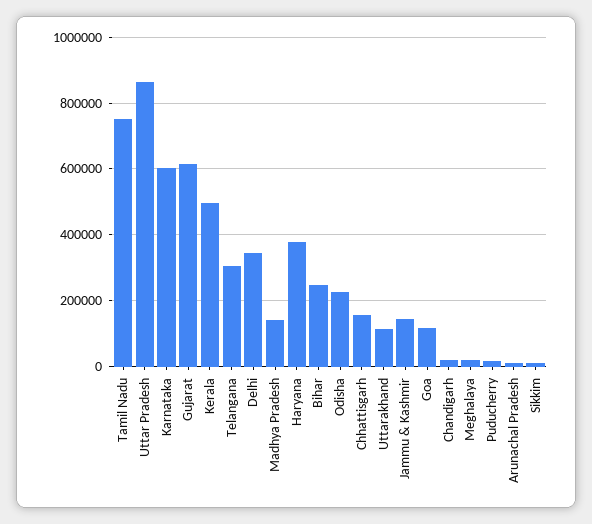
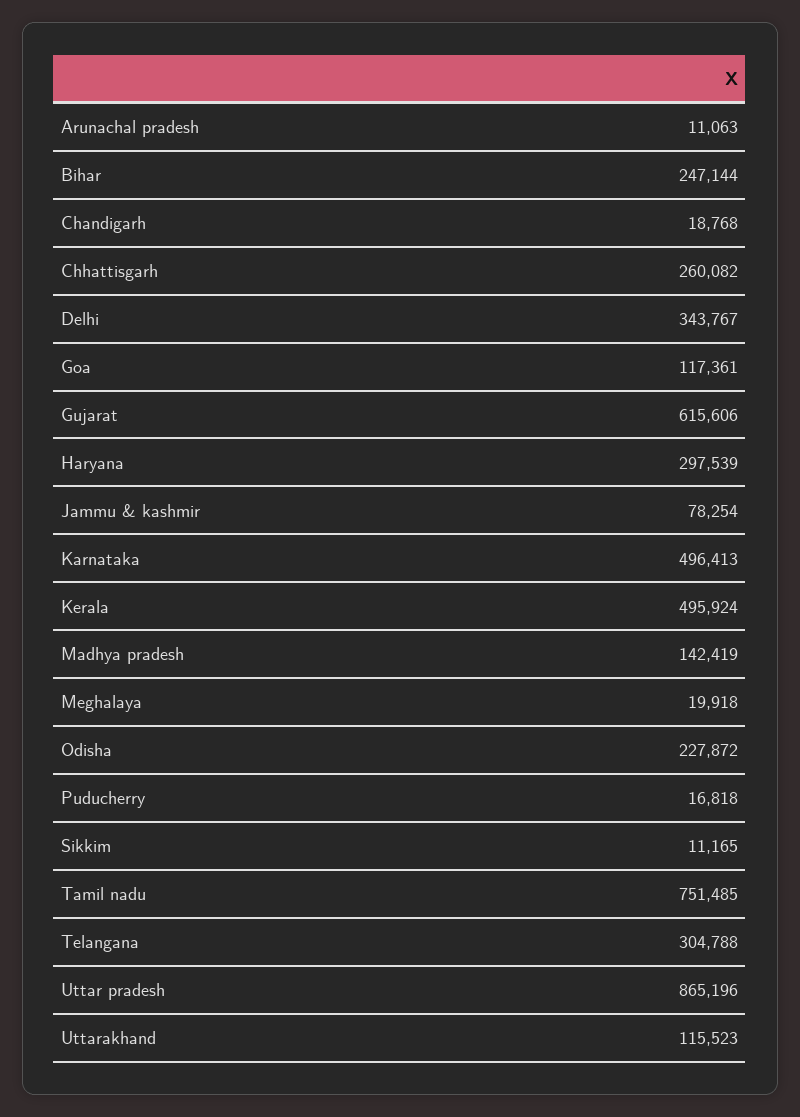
Karnataka: 600000 -> 496413
Haryana: 380000 -> 297539
Chhattisgarh: 160000 -> 260082
Jammu & Kashmir: 140000 -> 78254

